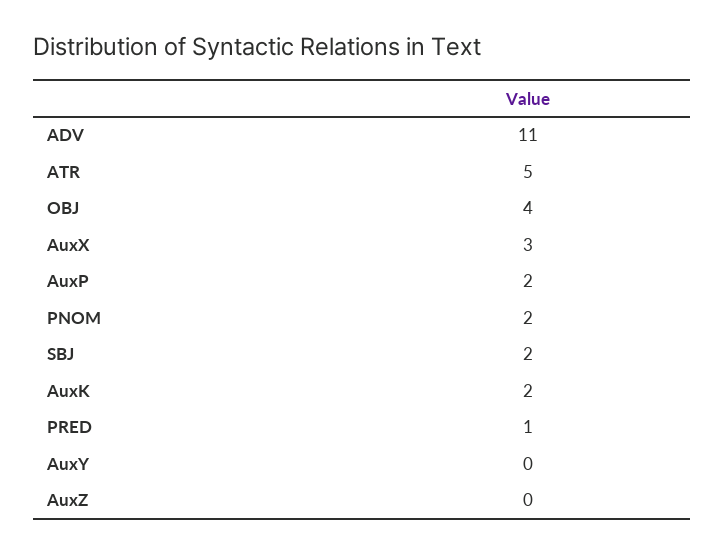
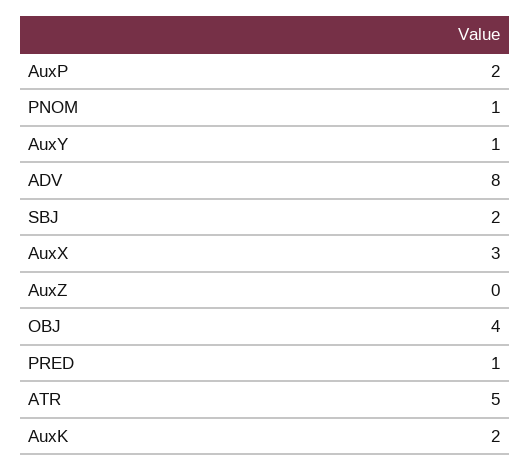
ADV: 11 -> 8
PNOM: 2 -> 1
AuxY: 0 -> 1

